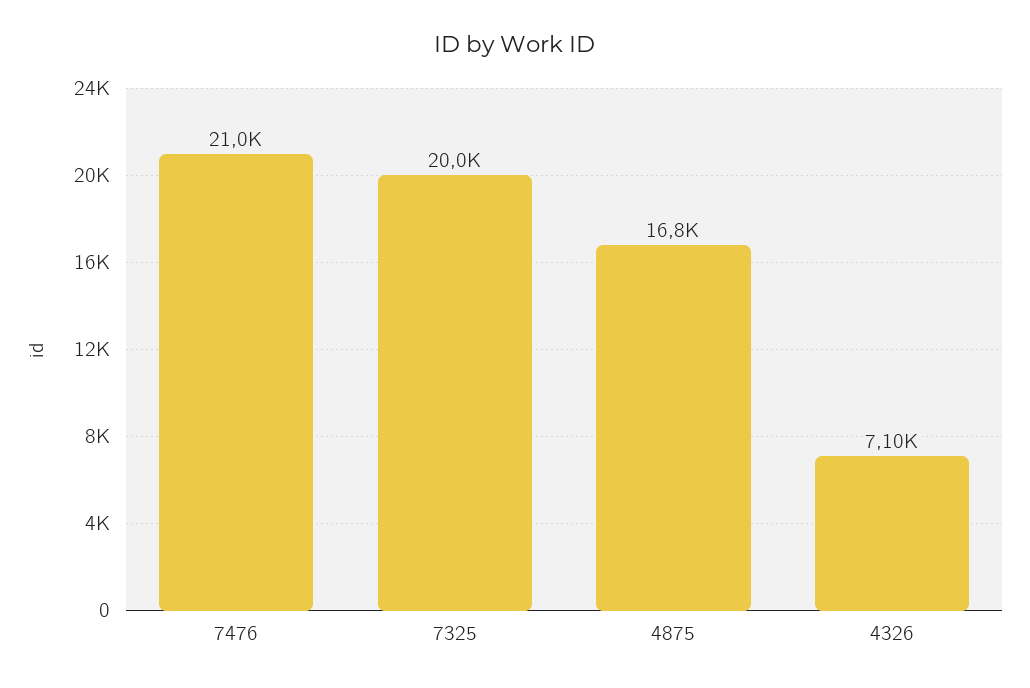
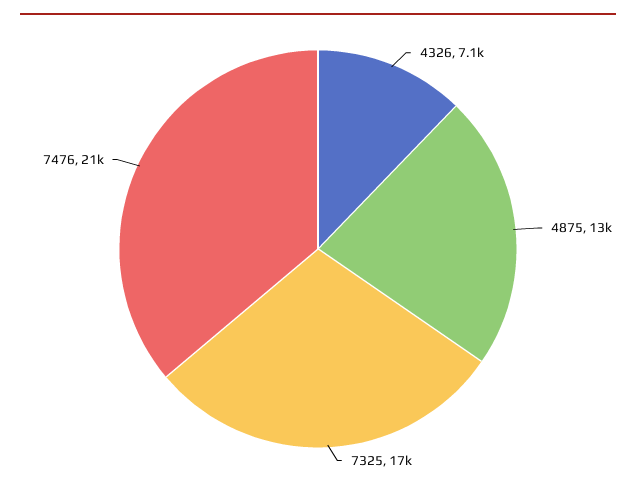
7325: 20000 -> 17000
4875: 16800 -> 13000

